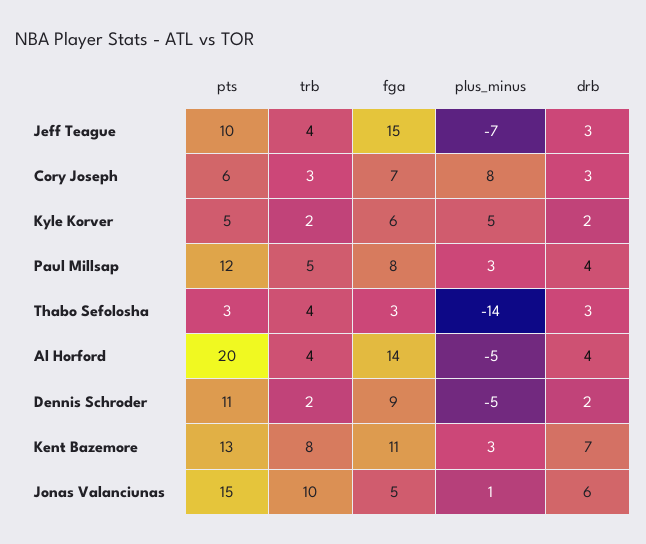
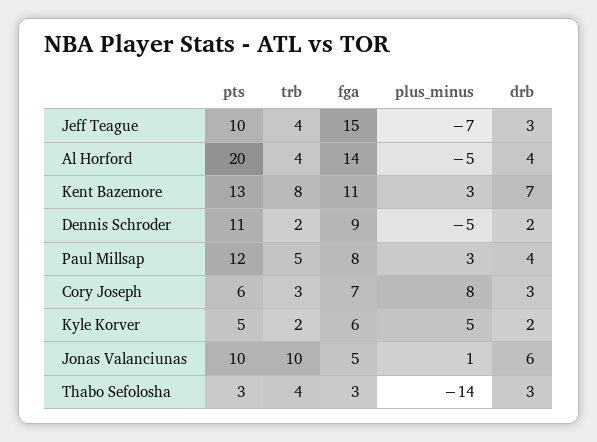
pts, Jonas Valanciunas: 15 -> 10

